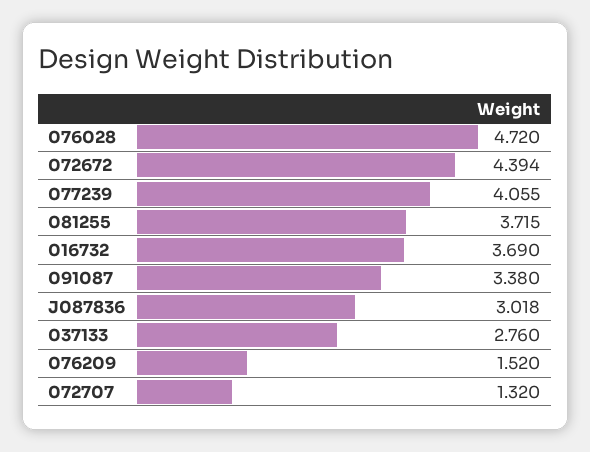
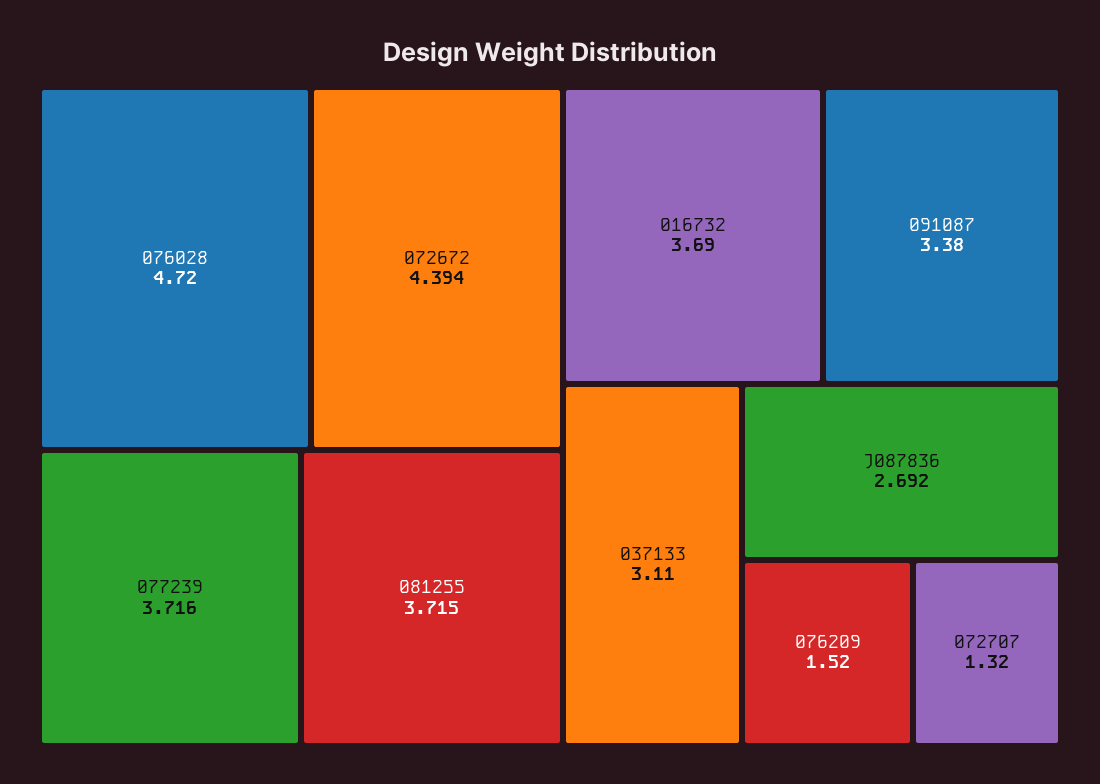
077239: 4.055 -> 3.716
J087836: 3.018 -> 2.692
037133: 2.76 -> 3.11

